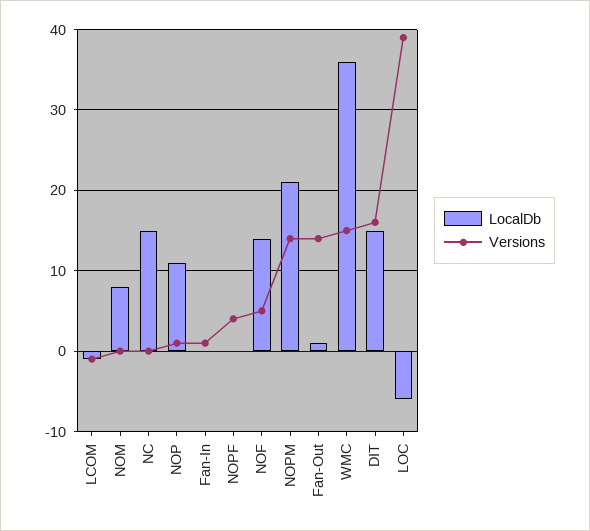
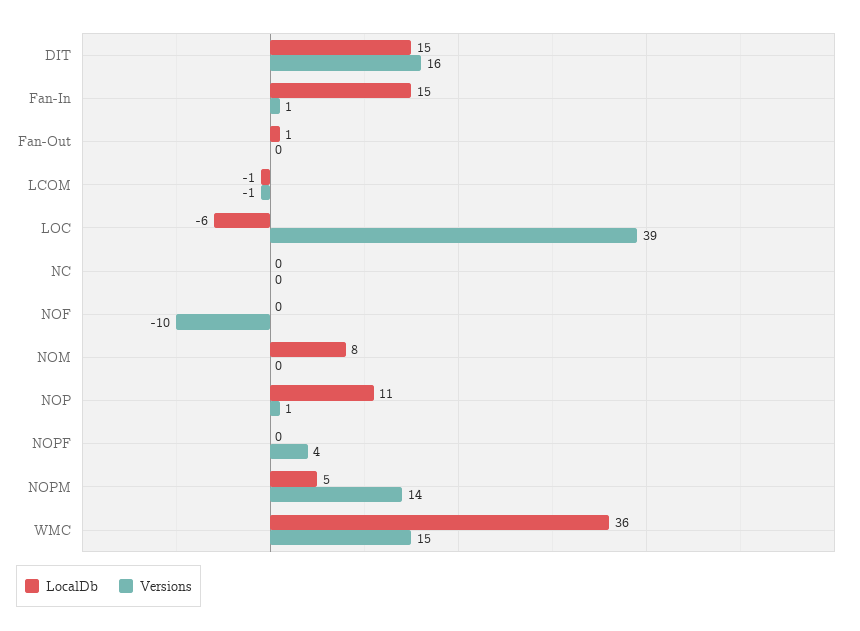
LocalDb, NC: 15 -> 0
LocalDb, Fan-In: 0 -> 15
LocalDb, NOF: 14 -> 0
Versions, NOF: 5 -> -10
LocalDb, NOPM: 21 -> 5
Versions, Fan-Out: 14 -> 0

